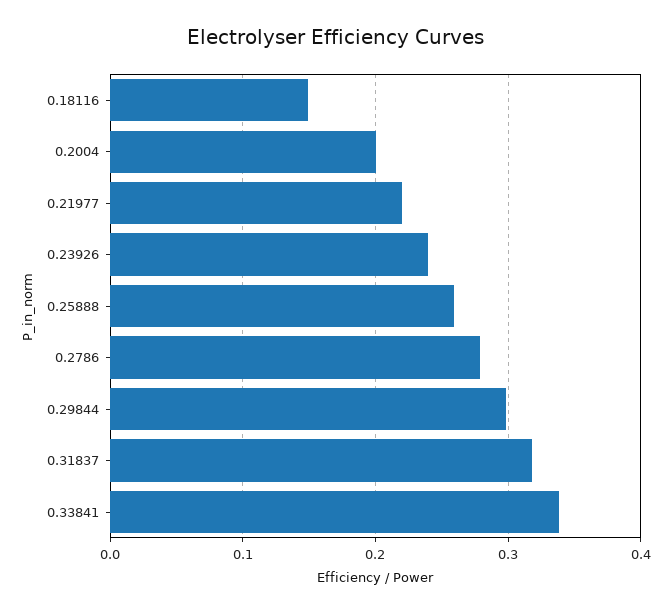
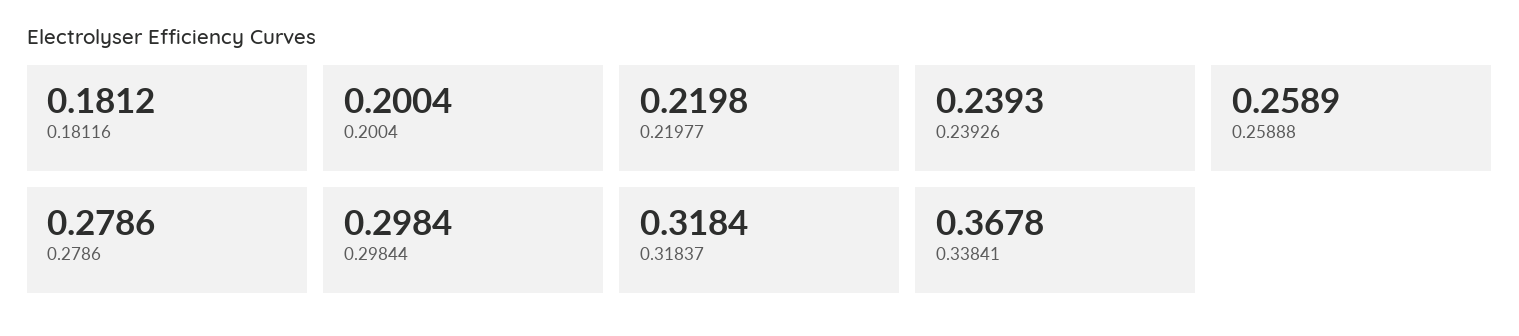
0.18116: 0.15 -> 0.1812
0.33841: 0.34 -> 0.3678

